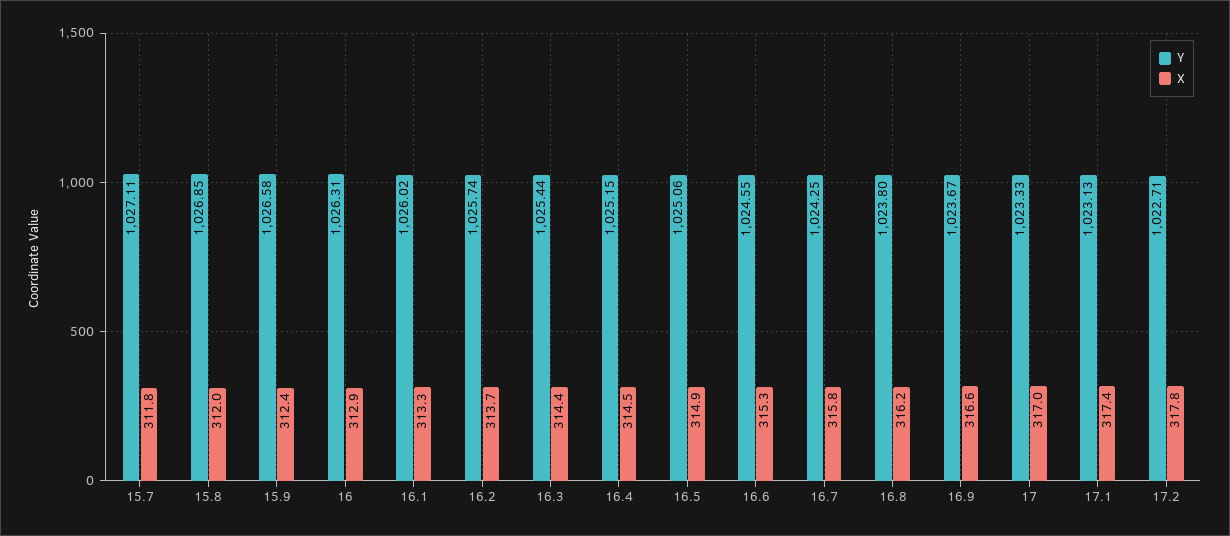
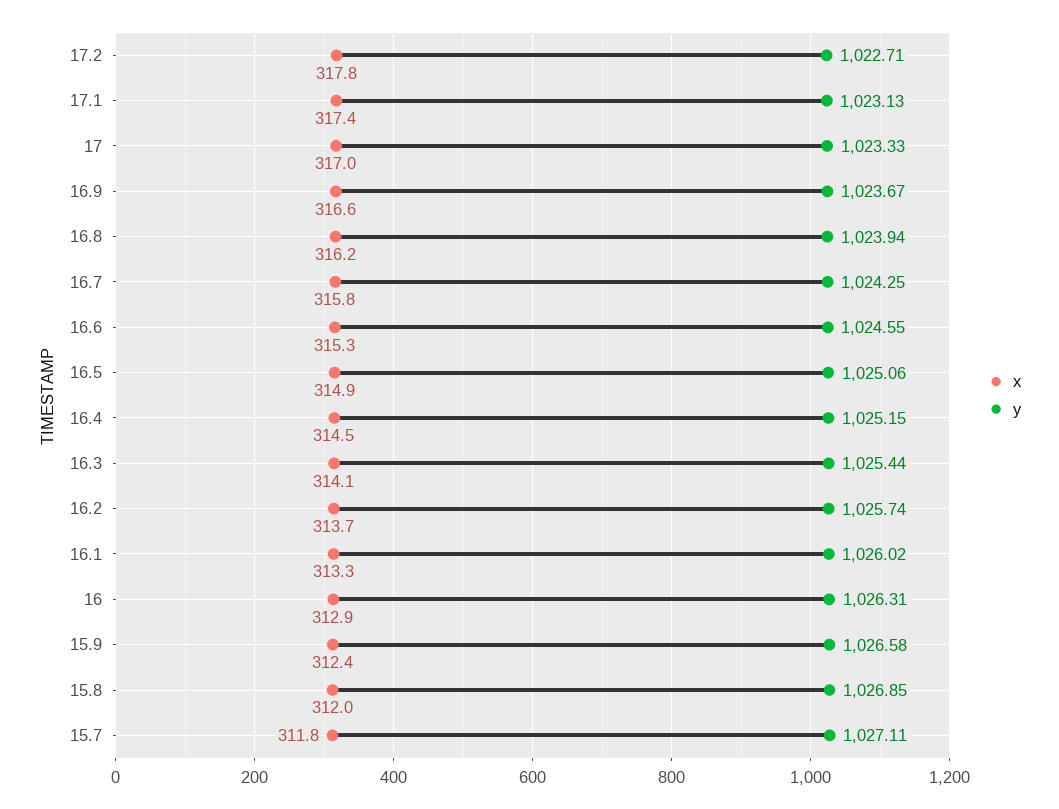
X, 16.3: 314.4 -> 314.1
Y, 16.8: 1023.8 -> 1023.94

